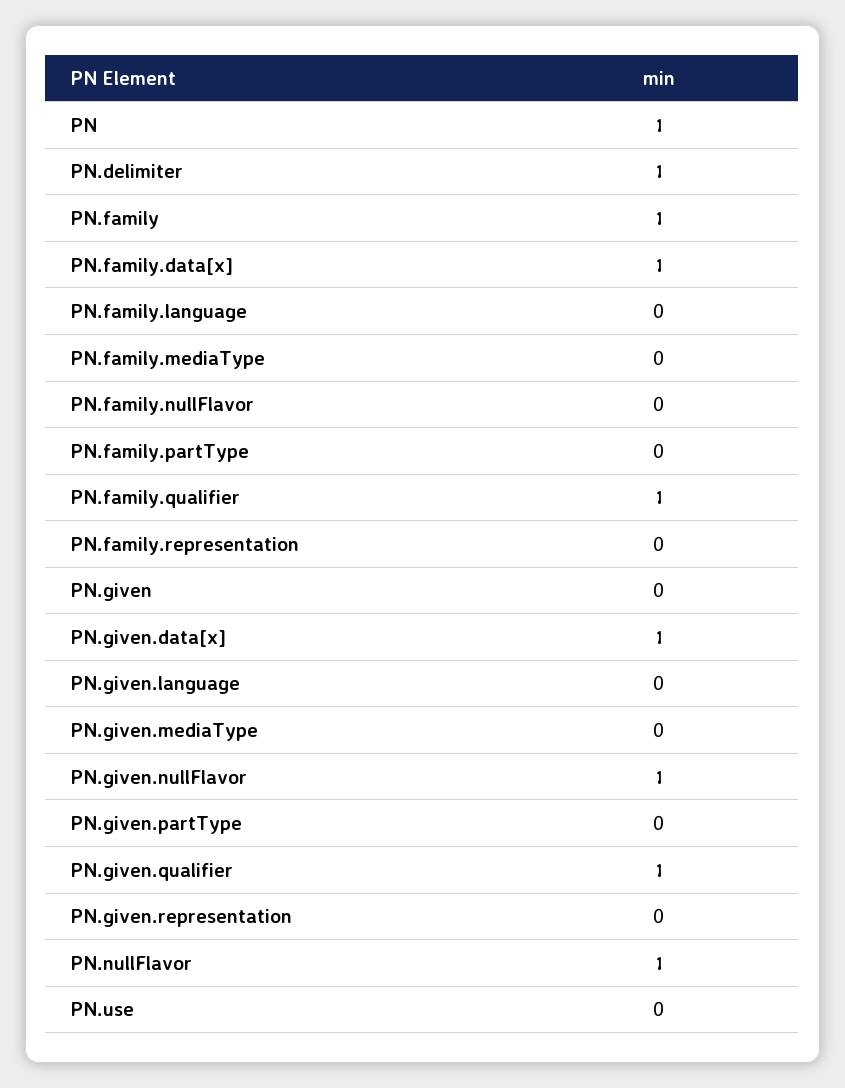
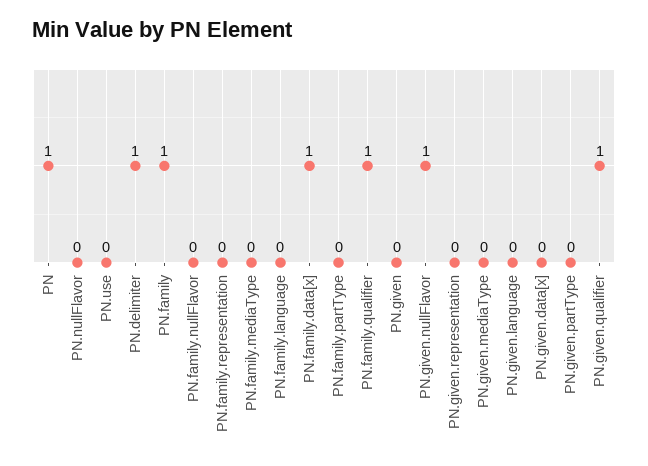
PN.given.data[x]: 1 -> 0
PN.nullFlavor: 1 -> 0

